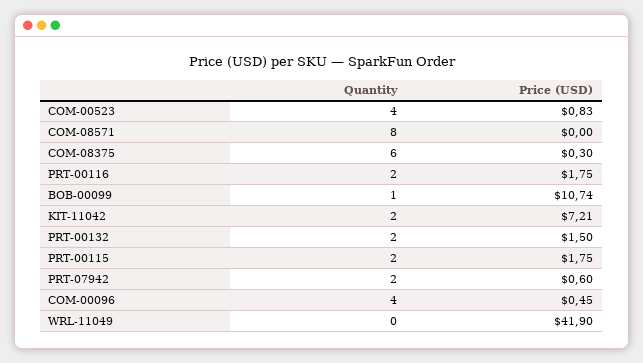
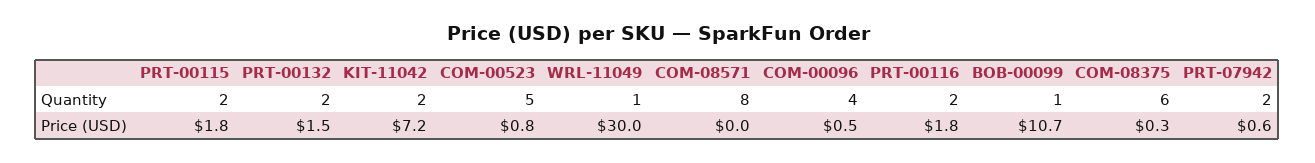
Quantity, COM-00523: 4 -> 5
Quantity, WRL-11049: 0 -> 1
Price (USD), WRL-11049: 41.9 -> 30

